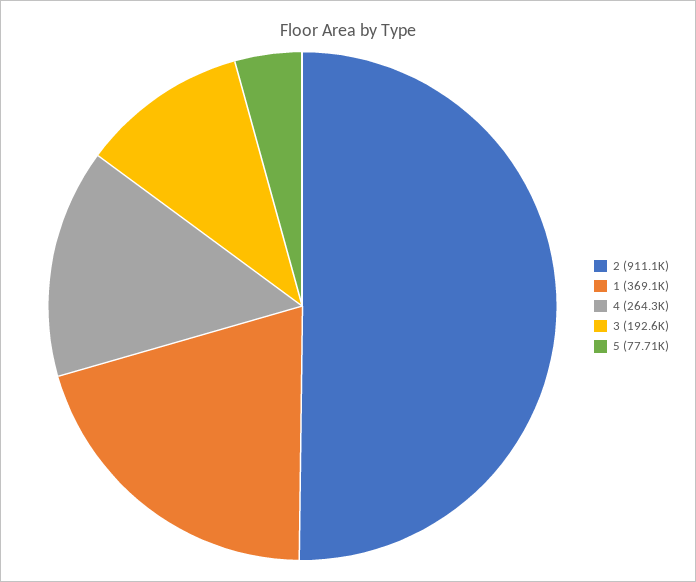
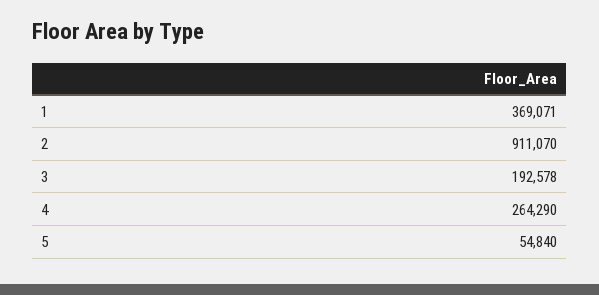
5: 77710 -> 54840

